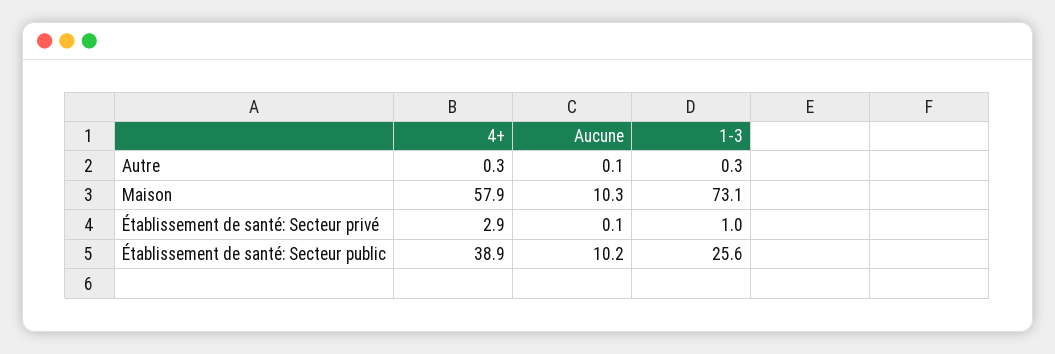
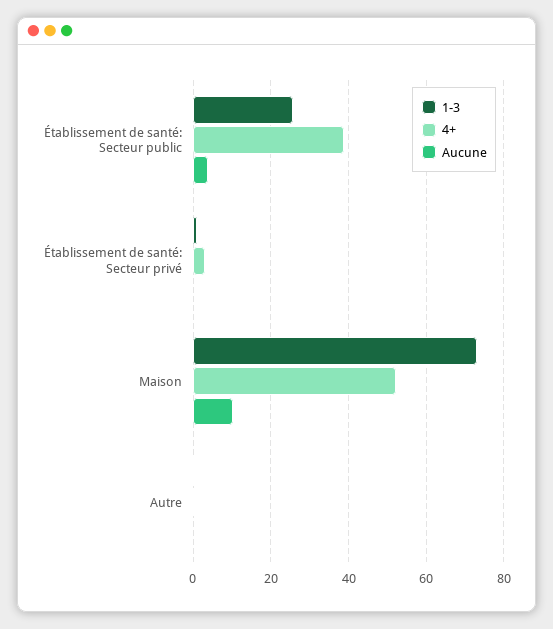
4+, Maison: 57.9 -> 52
Aucune, Établissement de santé: Secteur public: 10.2 -> 4

